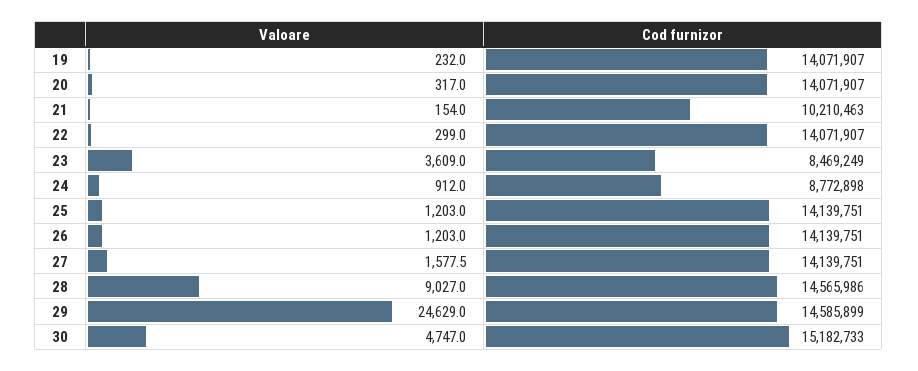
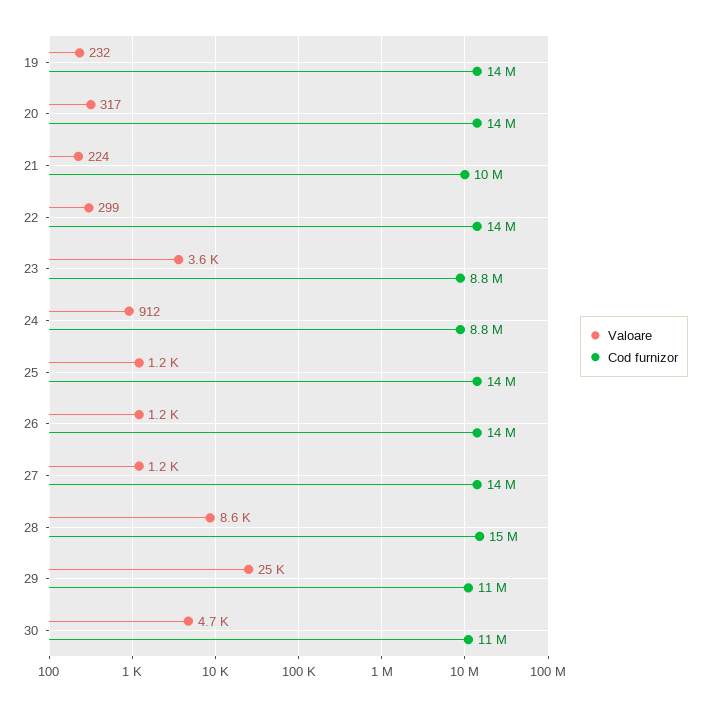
Valoare, 21: 154 -> 224
Cod furnizor, 23: 8469249 -> 8800000
Valoare, 27: 1577.5 -> 1200
Valoare, 28: 9027 -> 8600
Cod furnizor, 29: 14585899 -> 11000000
Cod furnizor, 30: 15182733 -> 11000000

